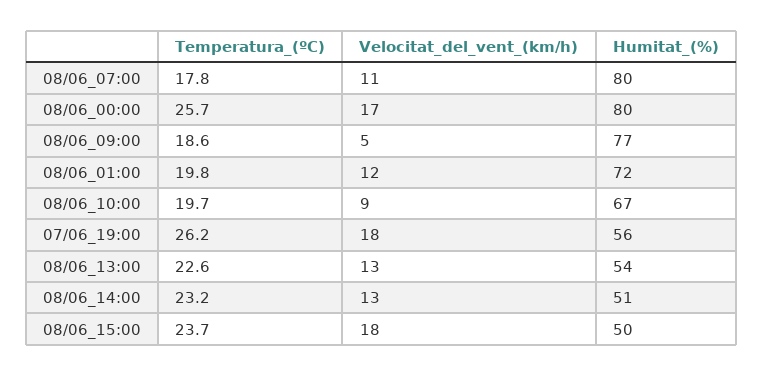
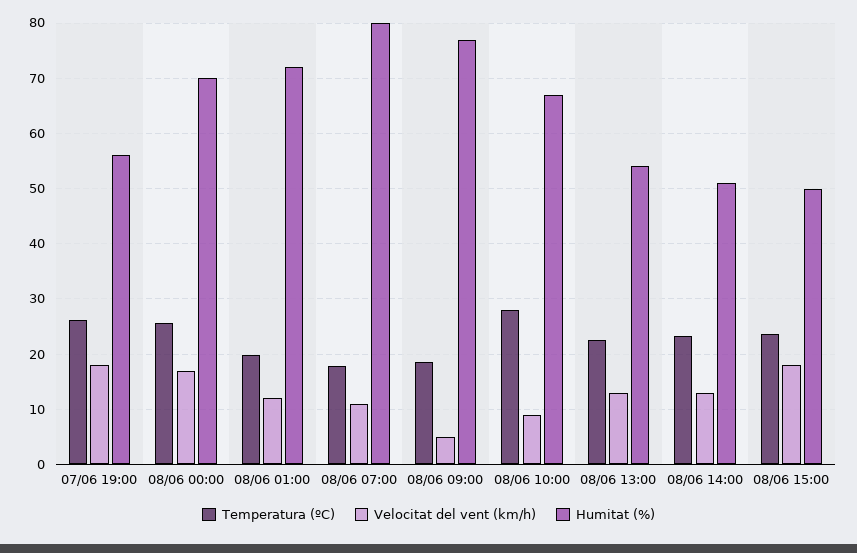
Humitat_(%), 08/06_00:00: 80 -> 70
Temperatura_(ºC), 08/06_10:00: 19.7 -> 28

